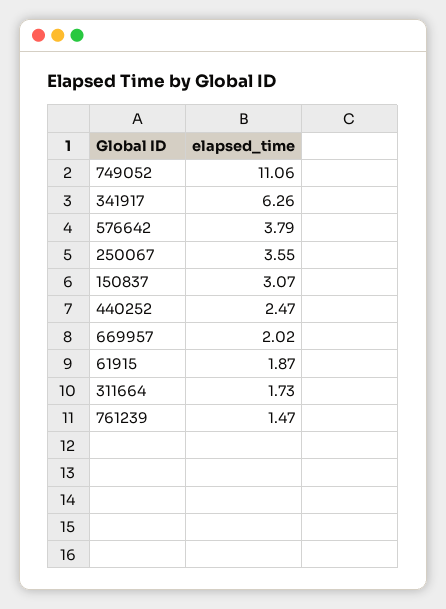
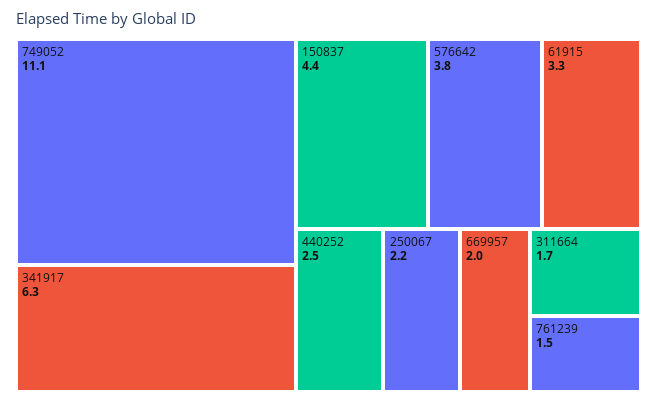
250067: 3.55 -> 2.2
150837: 3.07 -> 4.4
61915: 1.87 -> 3.3

